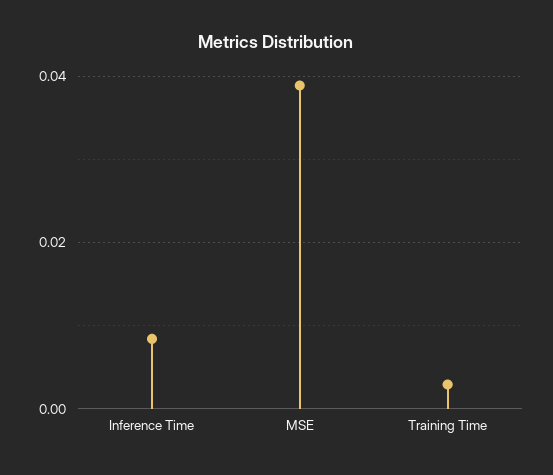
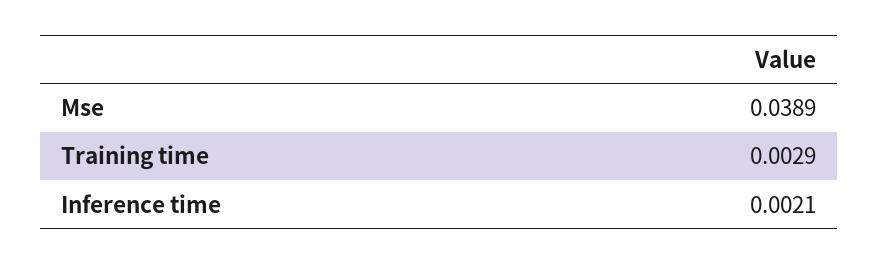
Inference Time: 0.008 -> 0.0021

